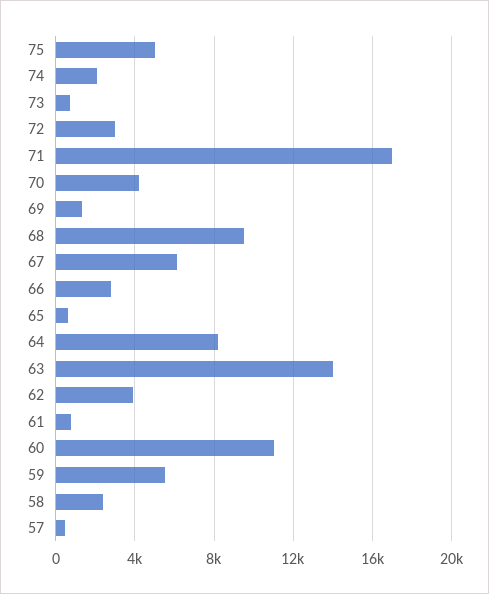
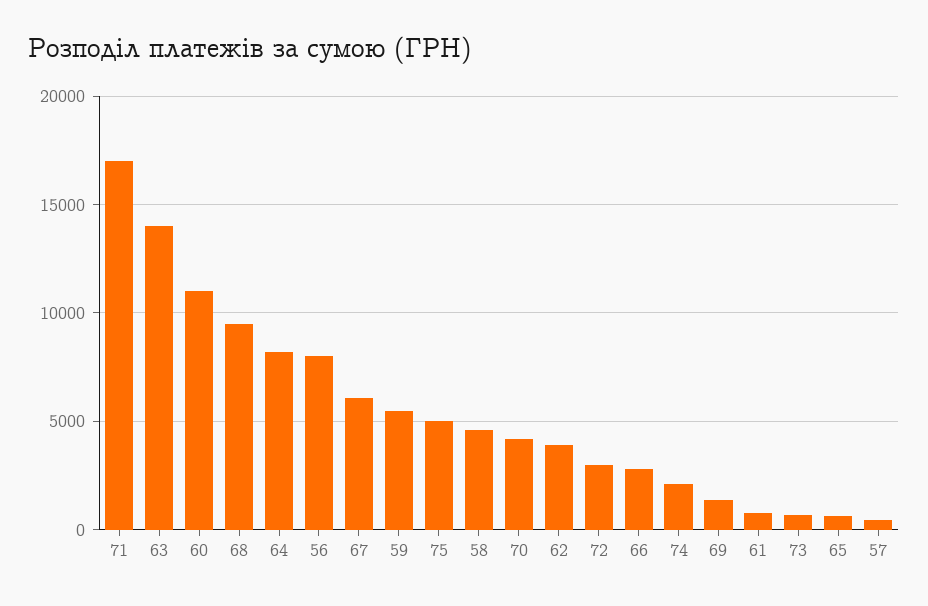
58: 2500 -> 4500
56: none -> 8000

